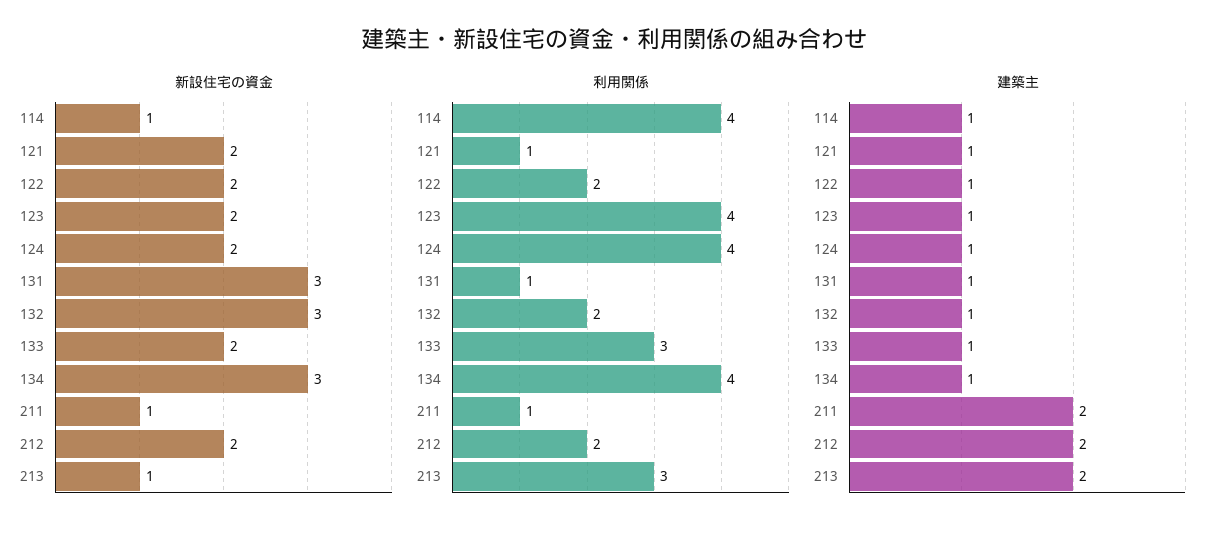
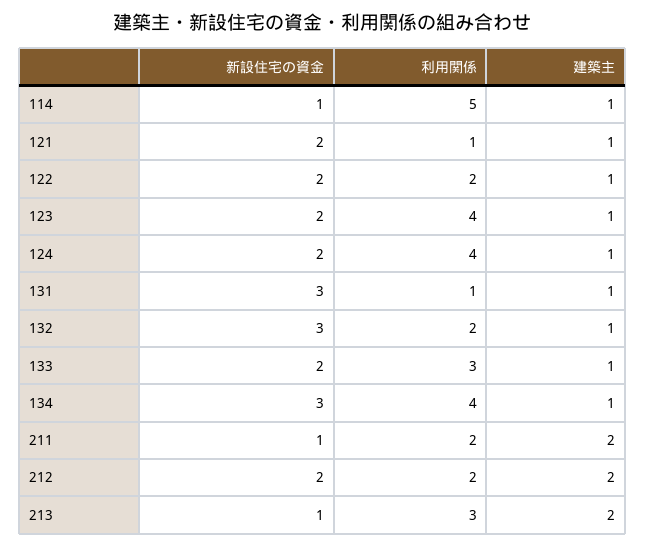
利用関係, 114: 4 -> 5
利用関係, 211: 1 -> 2

